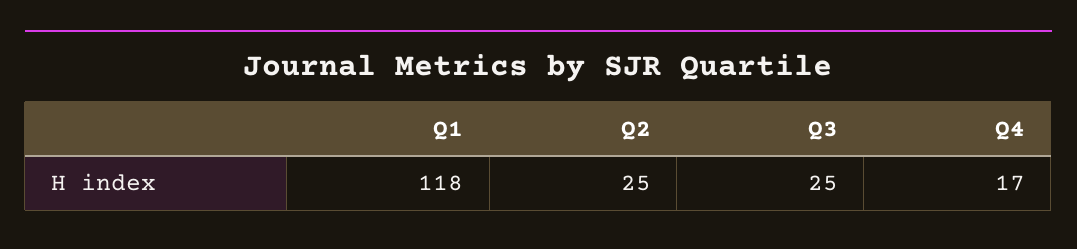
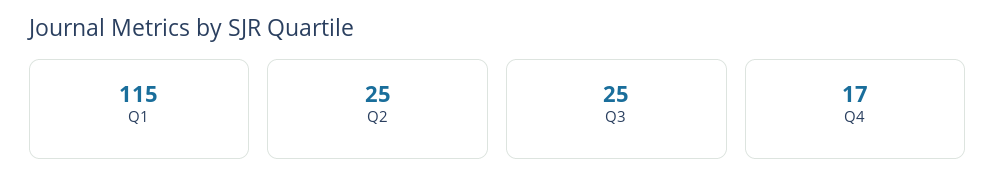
Q1: 118 -> 115

